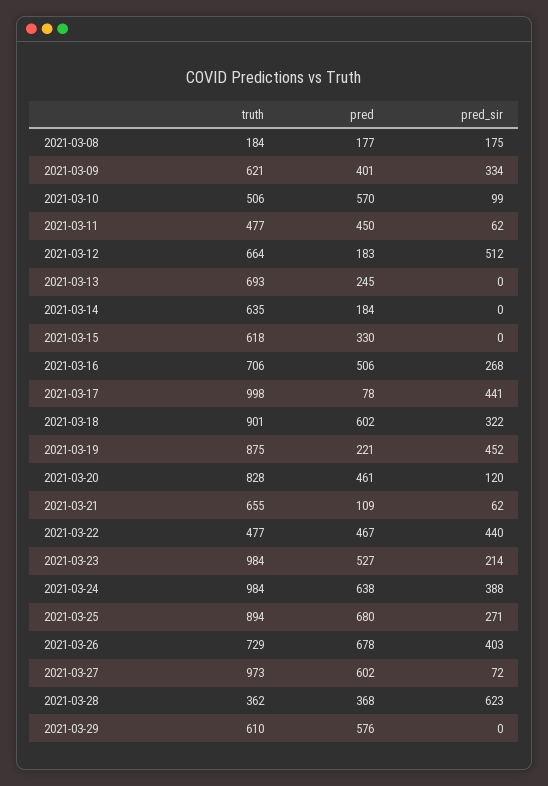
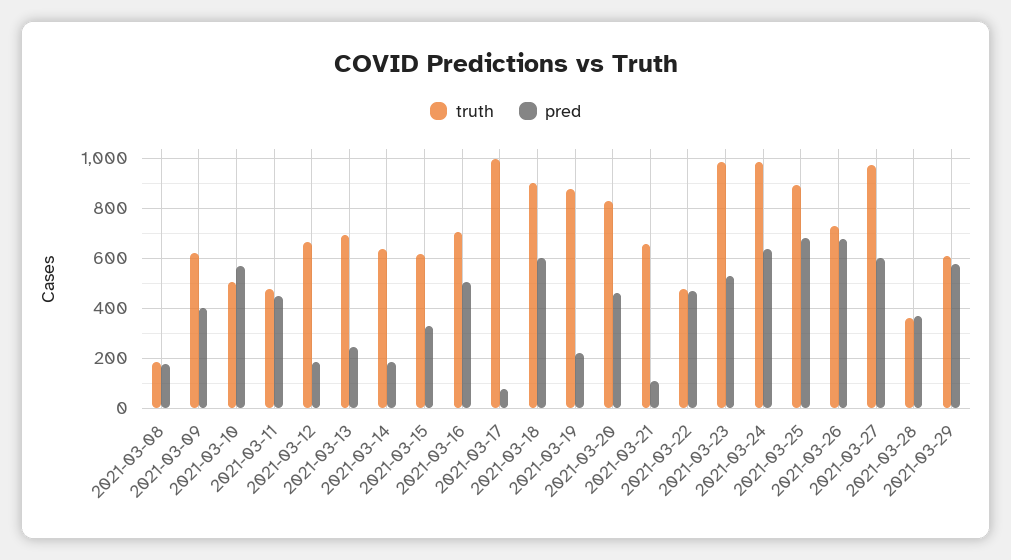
pred_sir, 2021-03-08: 175 -> none
pred_sir, 2021-03-09: 334 -> none
pred_sir, 2021-03-10: 99 -> none
pred_sir, 2021-03-11: 62 -> none
pred_sir, 2021-03-12: 512 -> none
pred_sir, 2021-03-13: 0 -> none
pred_sir, 2021-03-14: 0 -> none
pred_sir, 2021-03-15: 0 -> none
pred_sir, 2021-03-16: 268 -> none
pred_sir, 2021-03-17: 441 -> none
pred_sir, 2021-03-18: 322 -> none
pred_sir, 2021-03-19: 452 -> none
pred_sir, 2021-03-20: 120 -> none
pred_sir, 2021-03-21: 62 -> none
pred_sir, 2021-03-22: 440 -> none
pred_sir, 2021-03-23: 214 -> none
pred_sir, 2021-03-24: 388 -> none
pred_sir, 2021-03-25: 271 -> none
pred_sir, 2021-03-26: 403 -> none
pred_sir, 2021-03-27: 72 -> none
pred_sir, 2021-03-28: 623 -> none
pred_sir, 2021-03-29: 0 -> none

